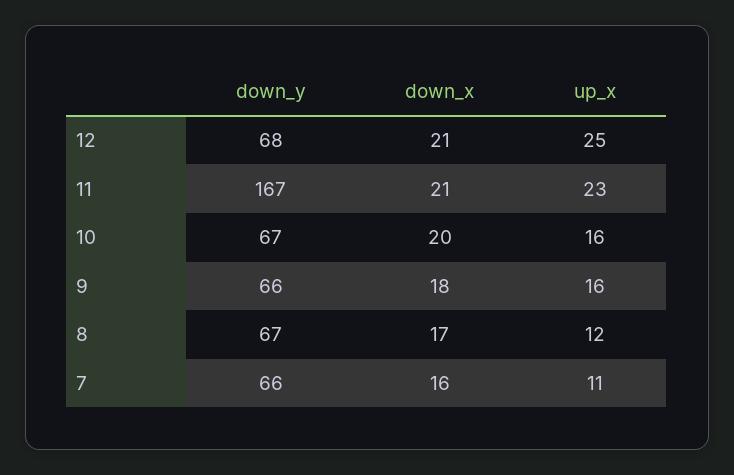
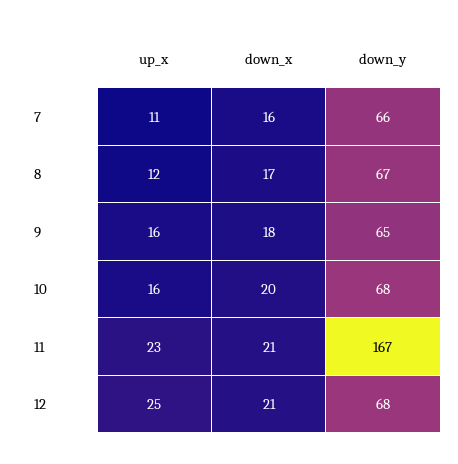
down_y, 10: 67 -> 68
down_y, 9: 66 -> 65

